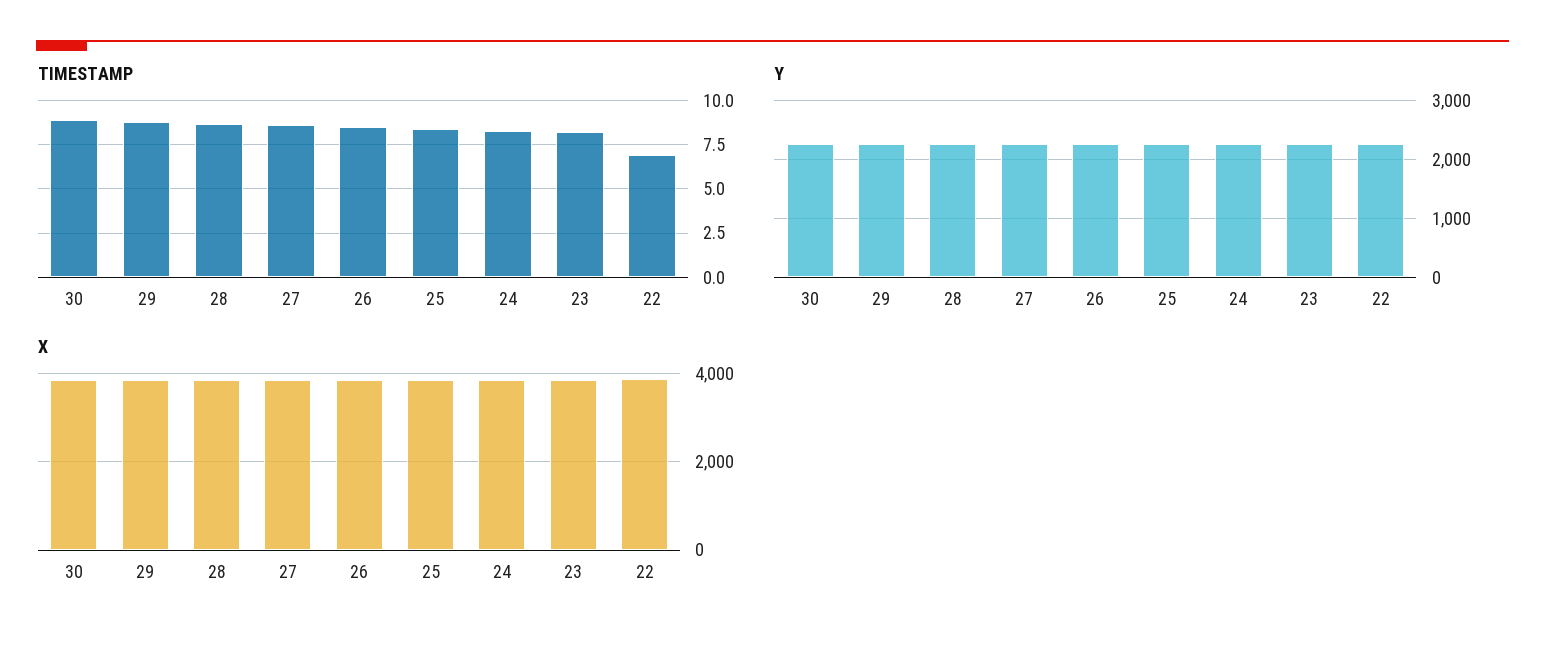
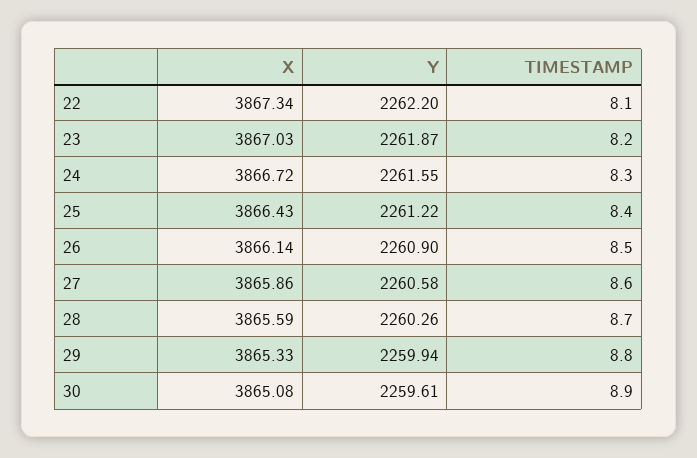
TIMESTAMP, 22: 7 -> 8.1

